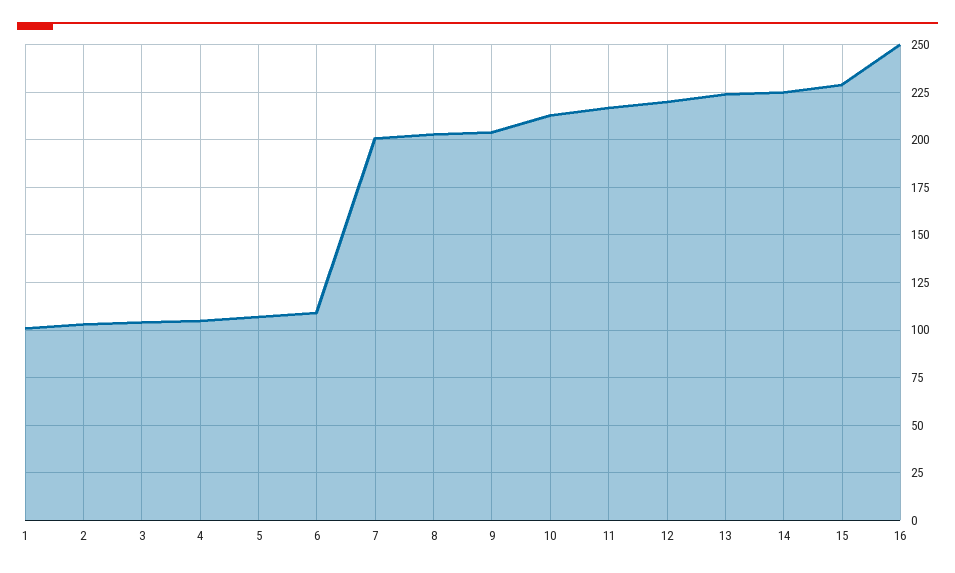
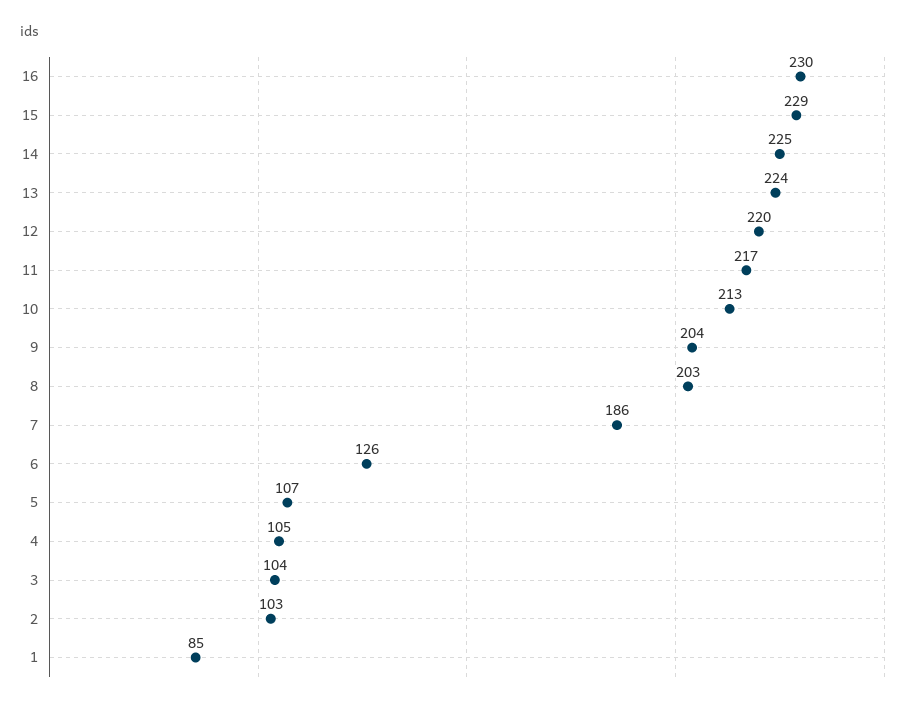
1: 100 -> 85
6: 110 -> 126
7: 200 -> 186
16: 250 -> 230

